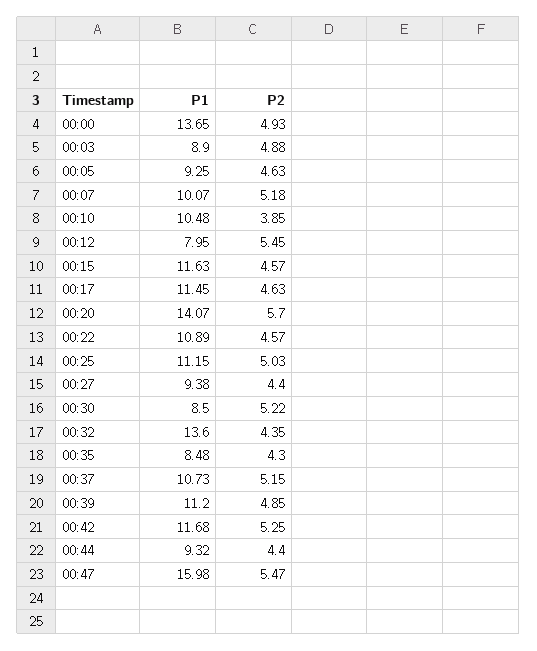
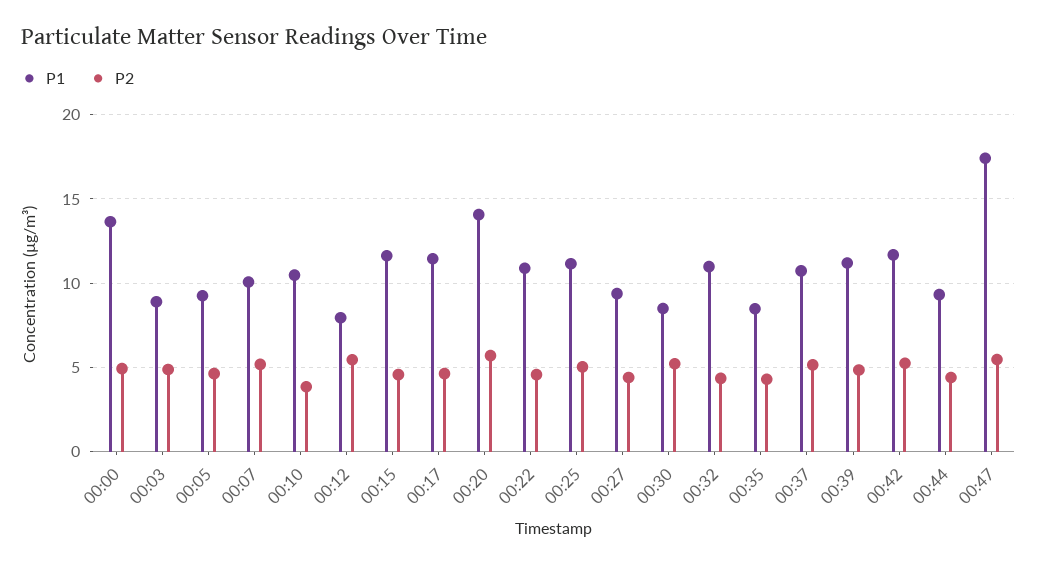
P1, 00:32: 13.6 -> 11
P1, 00:47: 15.98 -> 17.5

